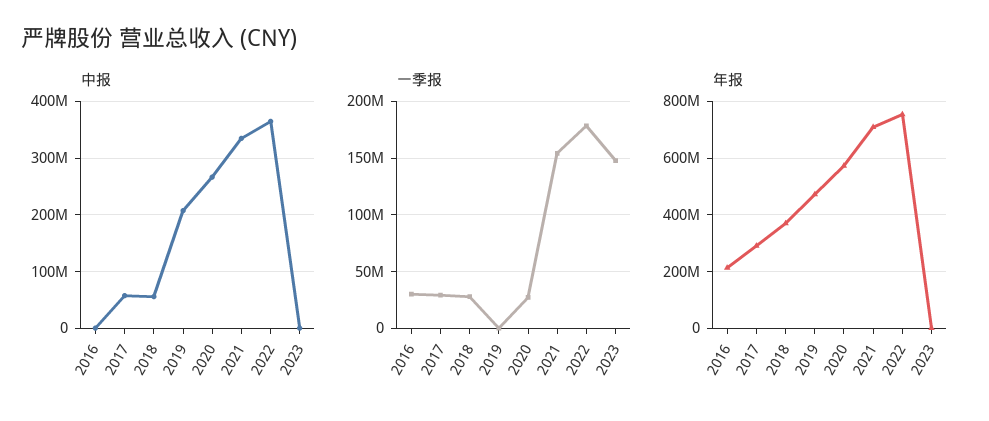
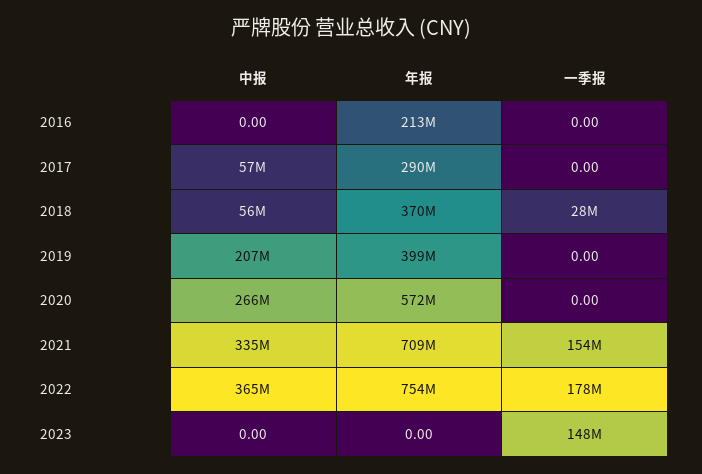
一季报, 2016: 30000000 -> 0
一季报, 2017: 30000000 -> 0
一季报, 2020: 30000000 -> 0
年报, 2019: 475000000 -> 399000000

